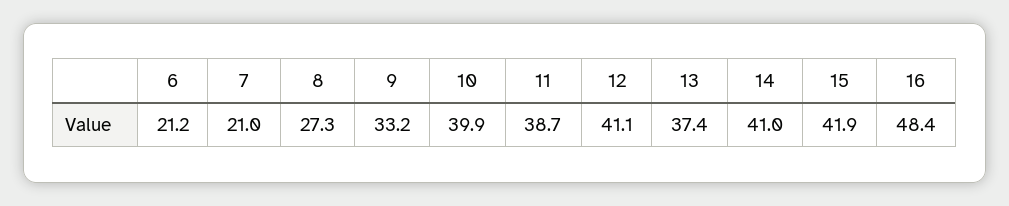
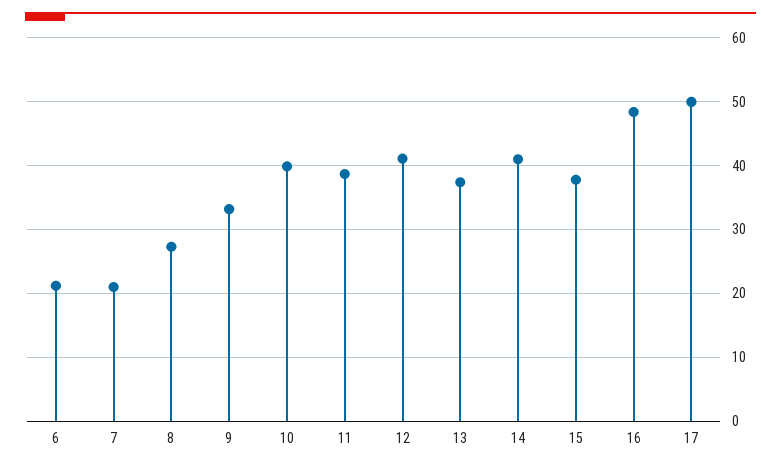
15: 41.9 -> 38
17: none -> 50

